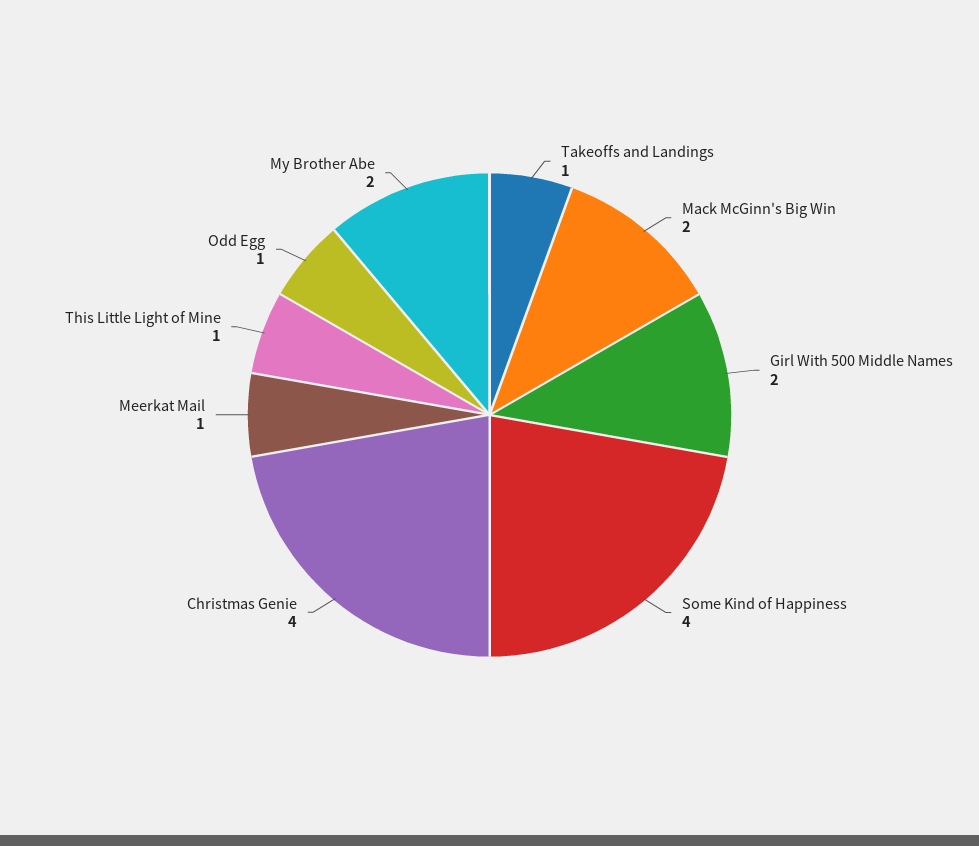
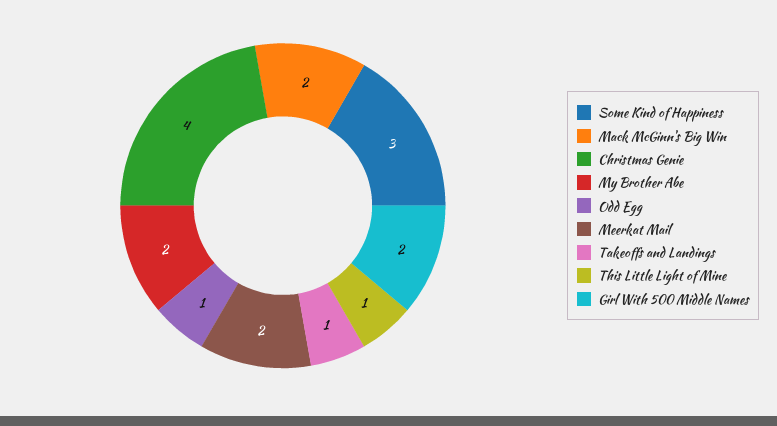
Some Kind of Happiness: 4 -> 3
Meerkat Mail: 1 -> 2

